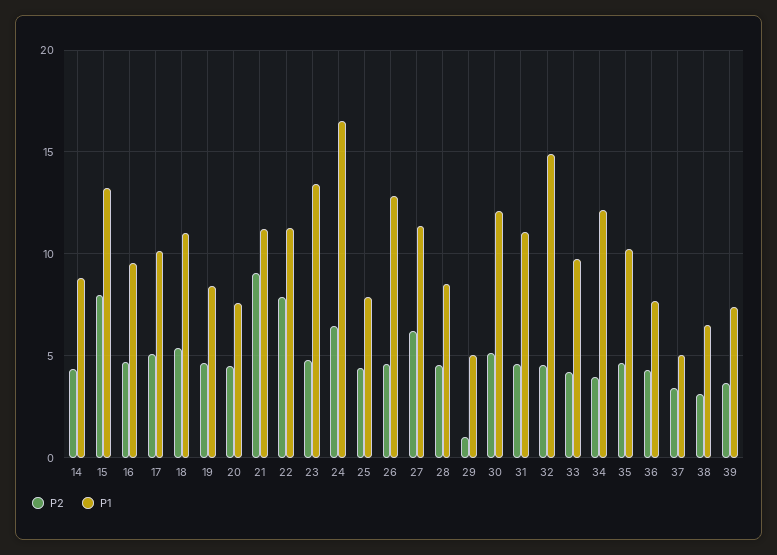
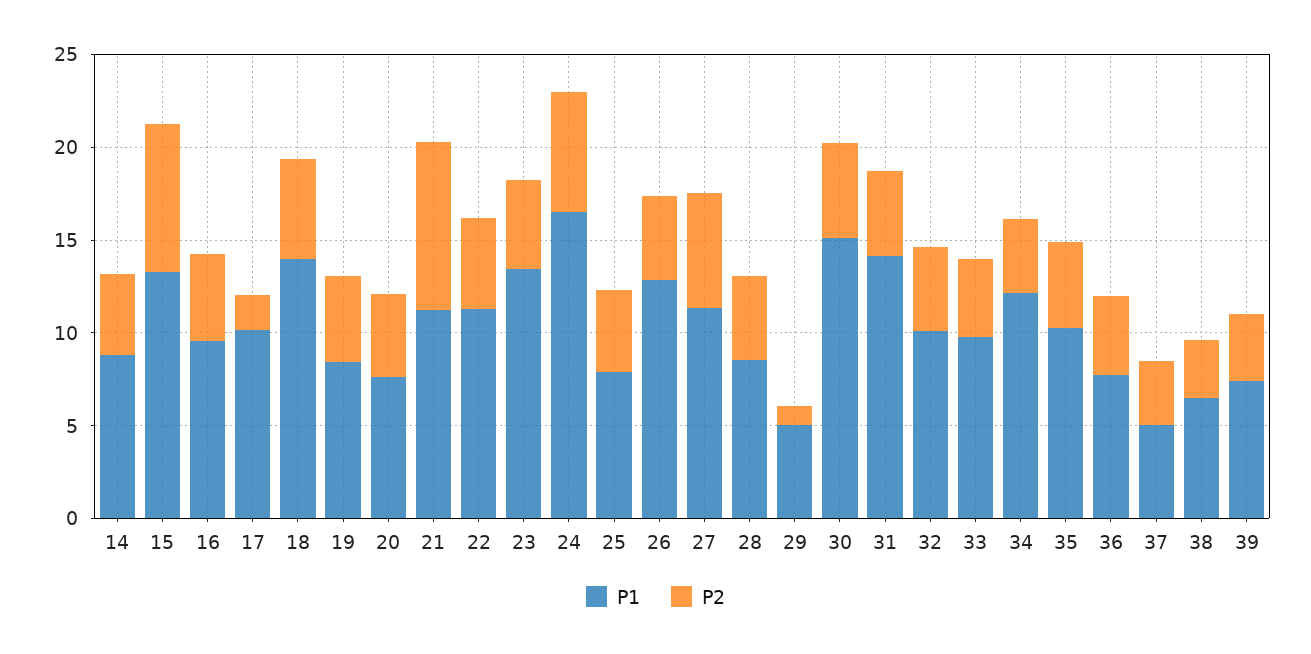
P2, 17: 5 -> 2
P1, 18: 11 -> 14
P2, 22: 8 -> 5
P1, 30: 12 -> 15
P1, 31: 11 -> 14
P1, 32: 15 -> 10

